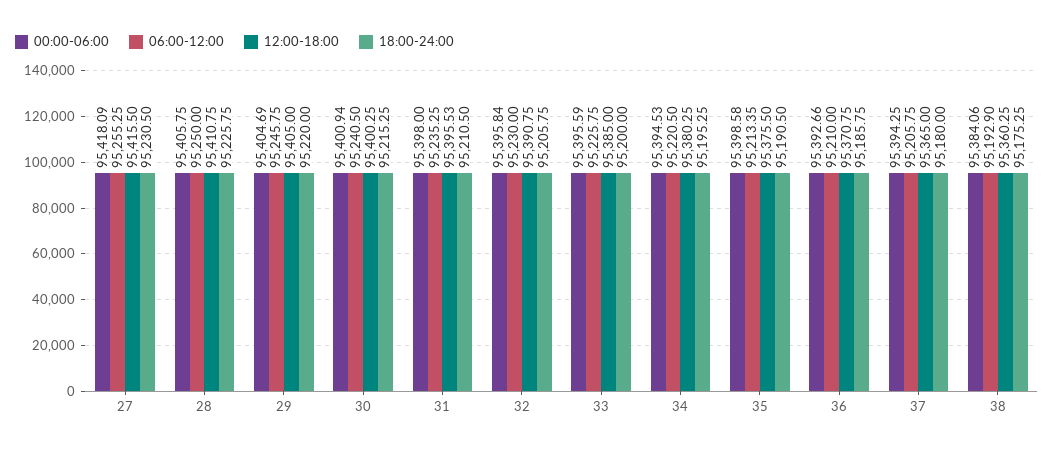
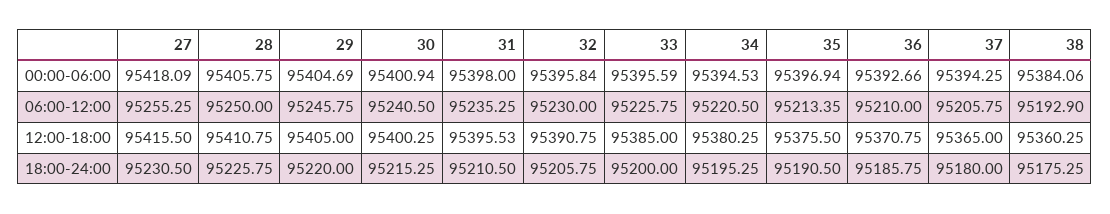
00:00-06:00, 35: 95398.58 -> 95396.94

